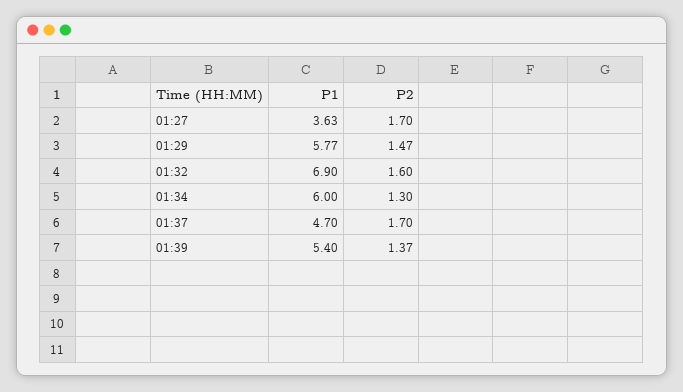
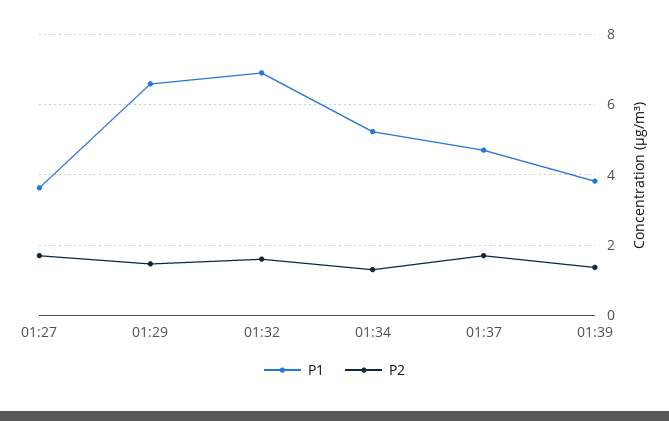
P1, 01:29: 5.77 -> 6.6
P1, 01:34: 6 -> 5.2
P1, 01:39: 5.4 -> 3.8

